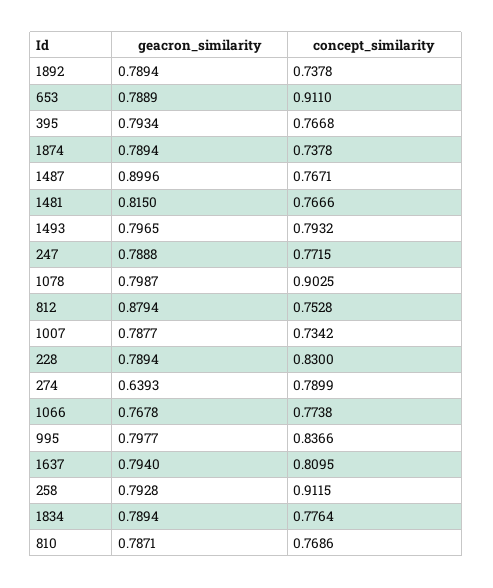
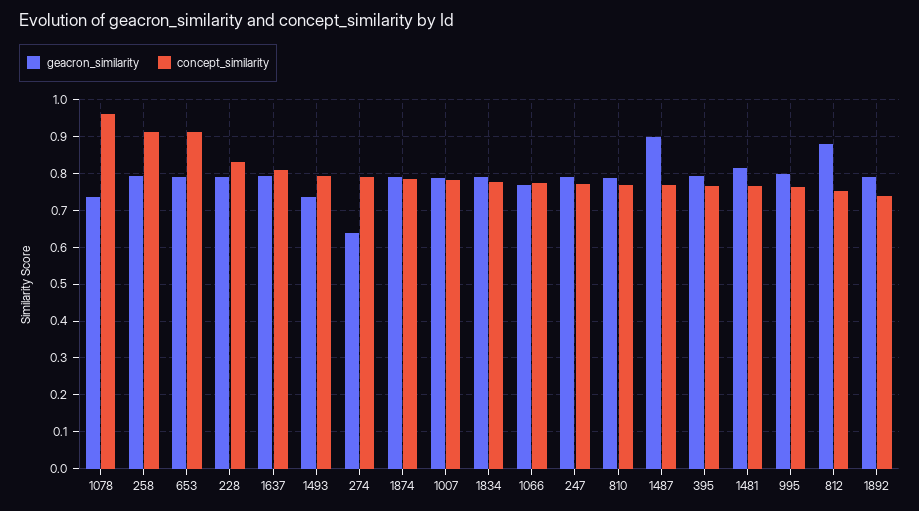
concept_similarity, 1874: 0.7378 -> 0.78
geacron_similarity, 1493: 0.7965 -> 0.74
geacron_similarity, 1078: 0.7987 -> 0.74
concept_similarity, 1078: 0.9025 -> 0.96
concept_similarity, 1007: 0.7342 -> 0.78
concept_similarity, 995: 0.8366 -> 0.76

